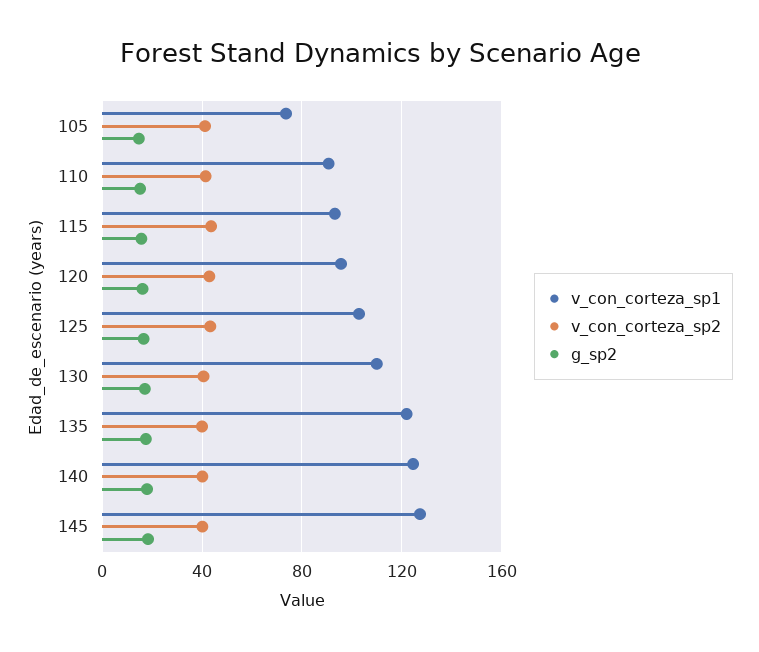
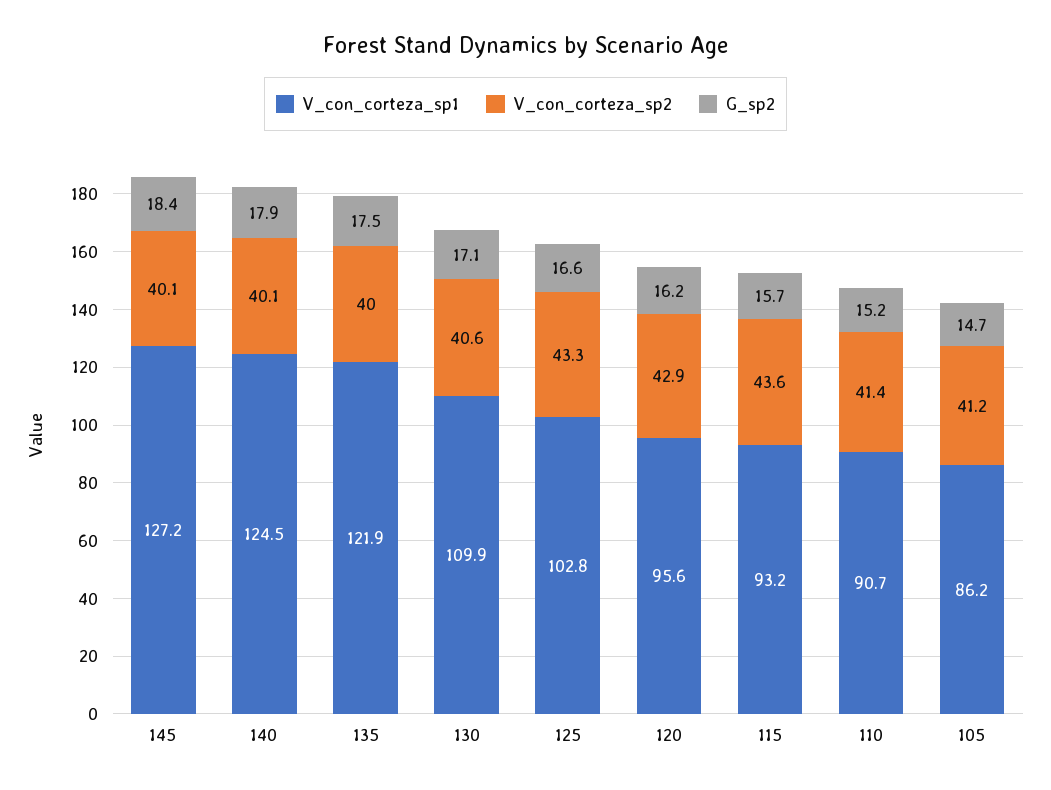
v_con_corteza_sp1, 105: 75 -> 86.2

